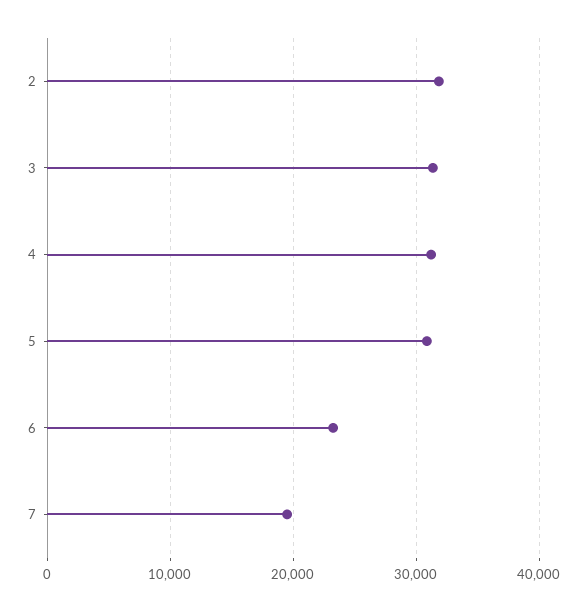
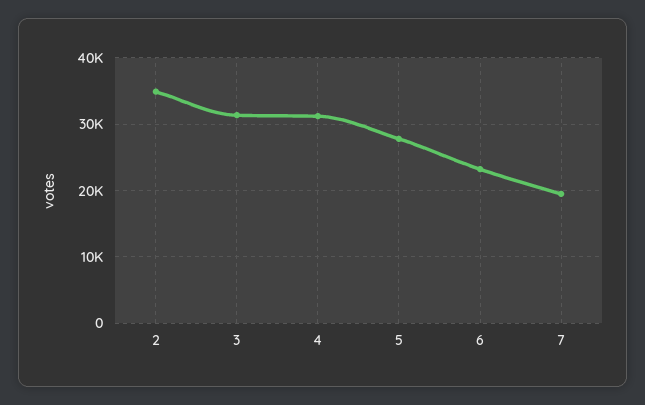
2: 32000 -> 35000
5: 31000 -> 28000

